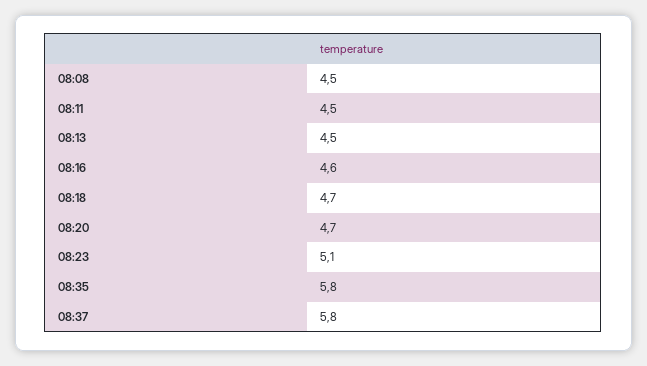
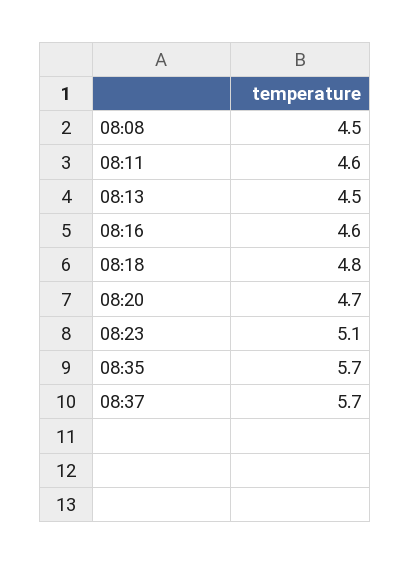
08:11: 4.5 -> 4.6
08:18: 4.7 -> 4.8
08:35: 5.8 -> 5.7
08:37: 5.8 -> 5.7

